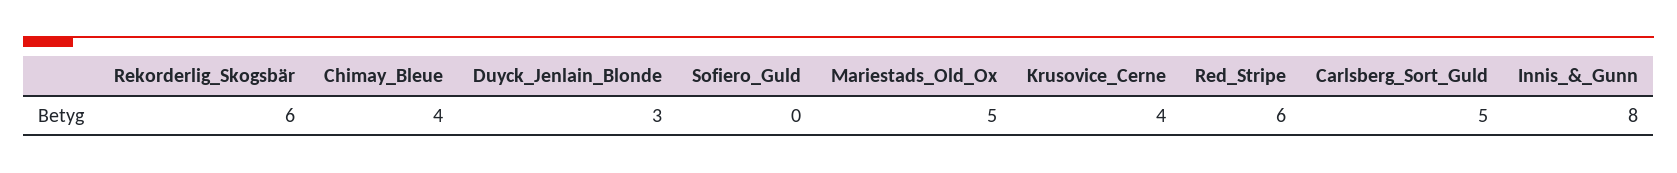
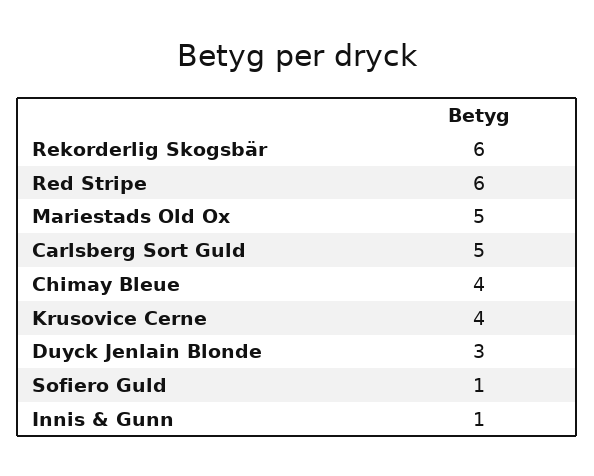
Sofiero_Guld: 0 -> 1
Innis_&_Gunn: 8 -> 1

